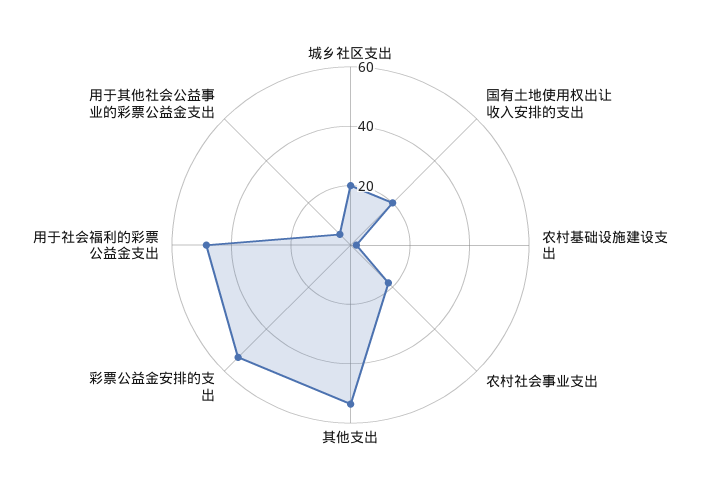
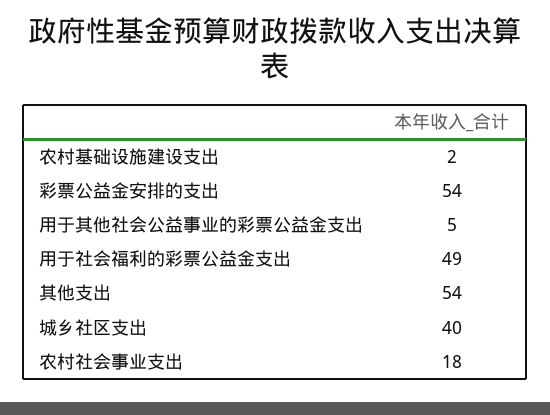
城乡社区支出: 20 -> 40
国有土地使用权出让收入安排的支出: 20 -> none

